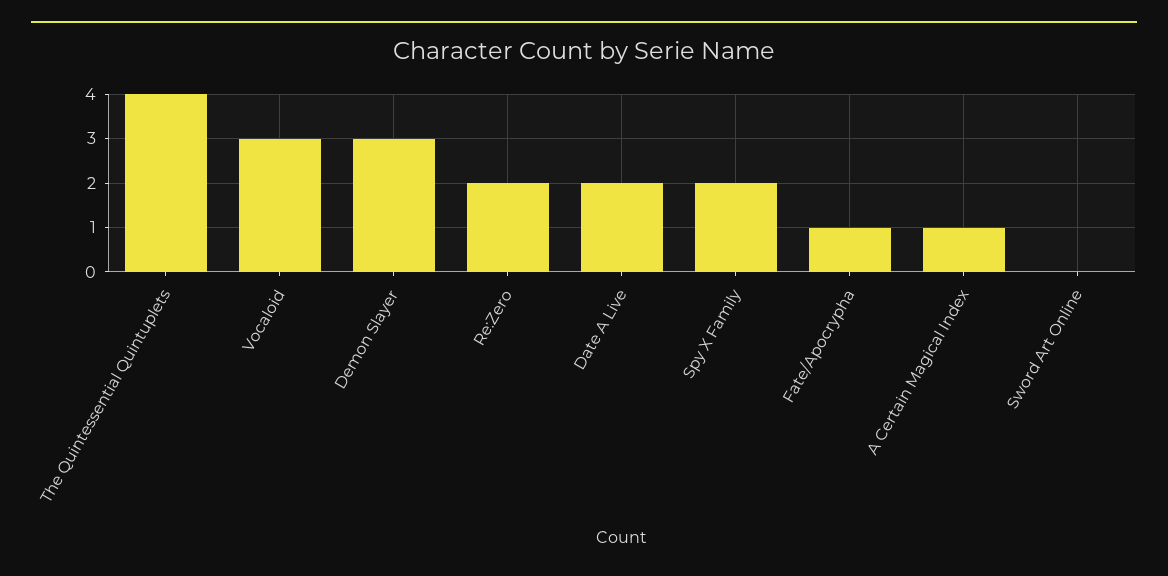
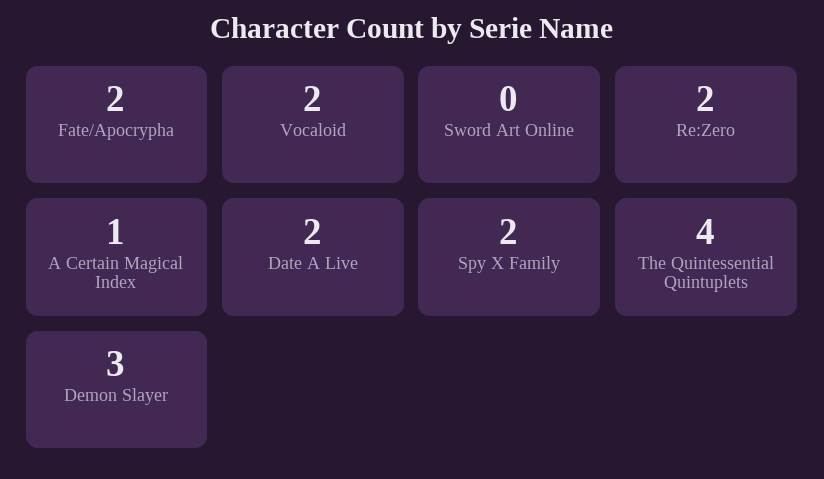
Vocaloid: 3 -> 2
Fate/Apocrypha: 1 -> 2

